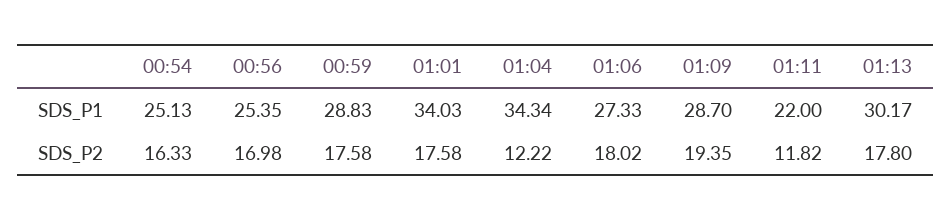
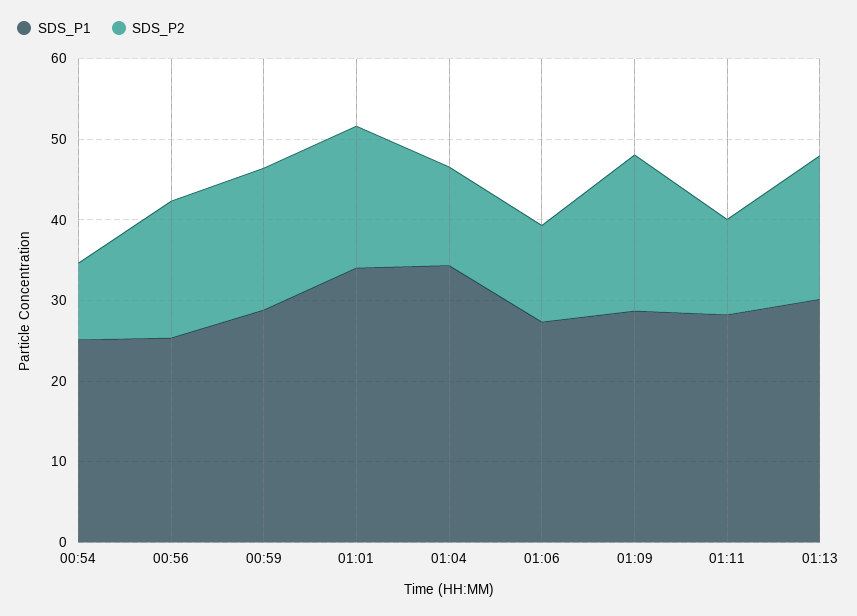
SDS_P1, 01:11: 22 -> 28
SDS_P2, 00:54: 16.33 -> 10
SDS_P2, 01:06: 18.02 -> 12

